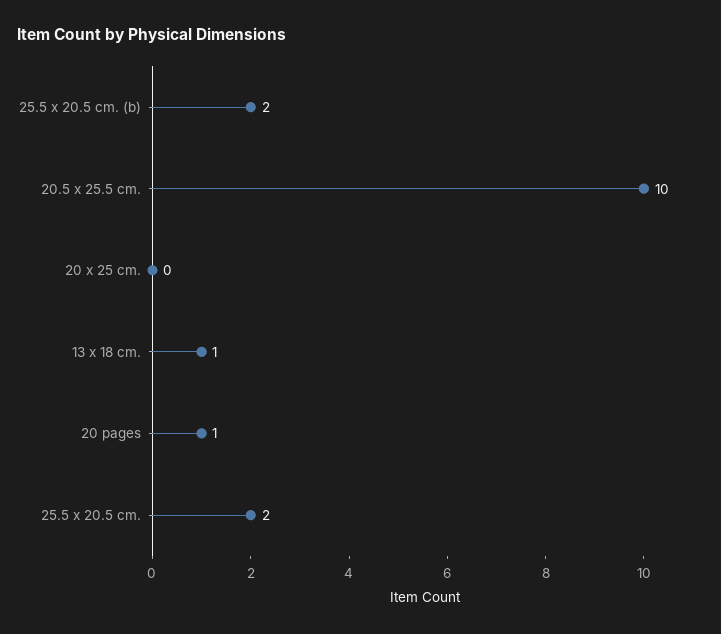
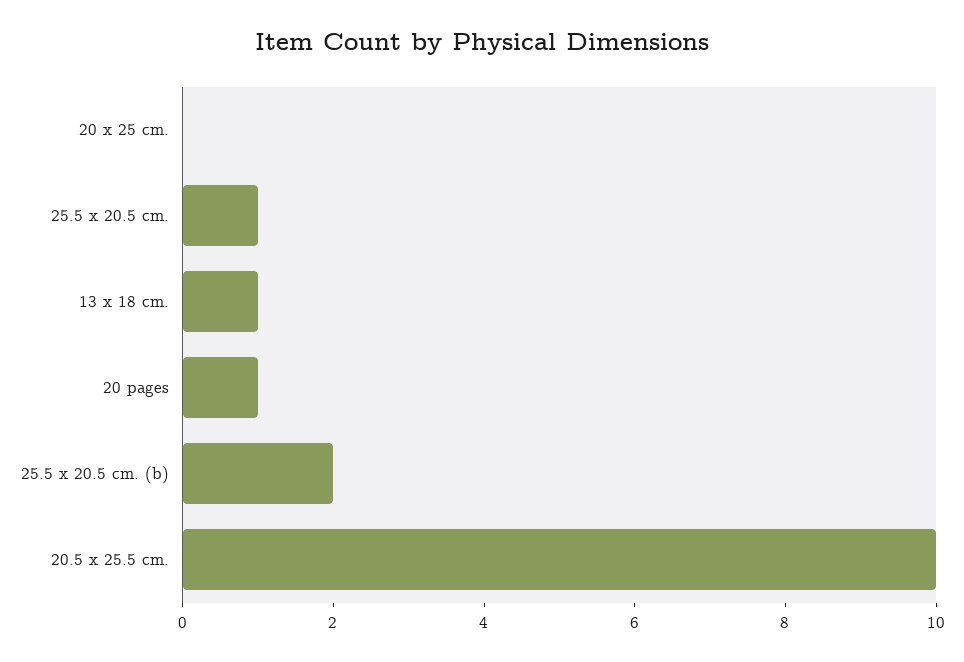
25.5 x 20.5 cm.: 2 -> 1

